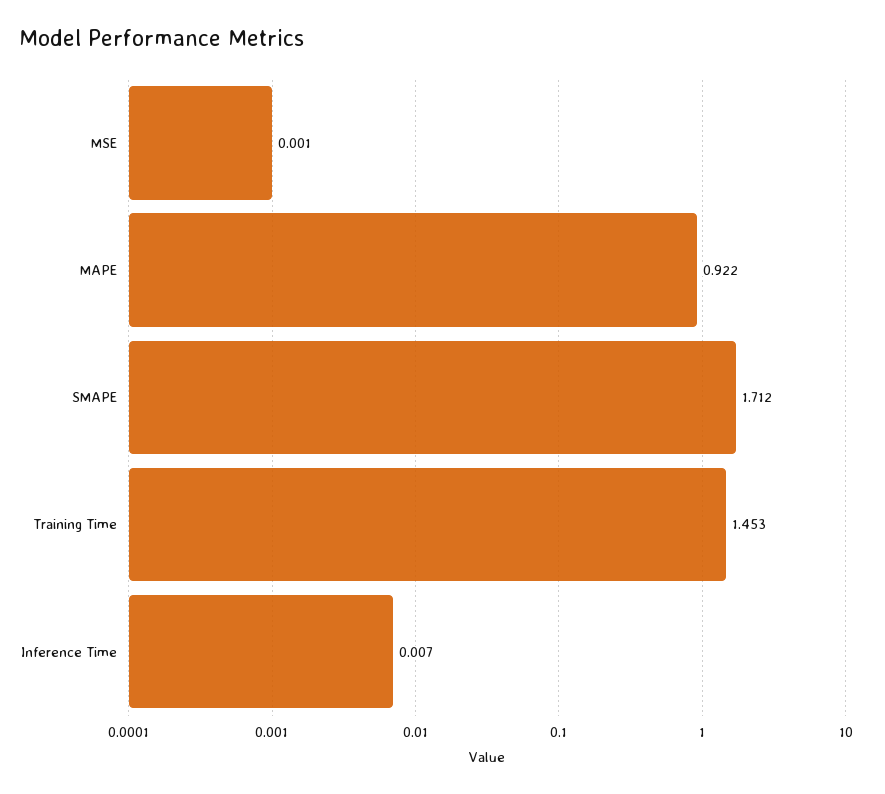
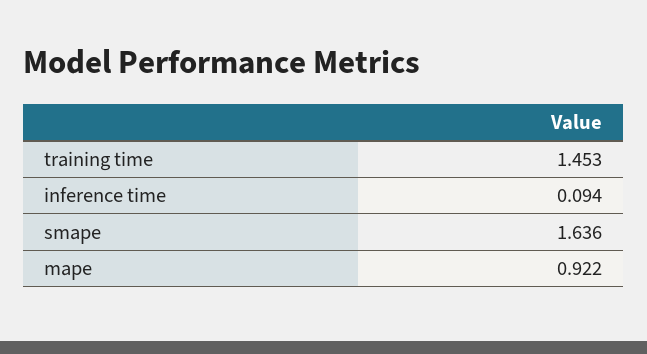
MSE: 0.001 -> none
SMAPE: 1.712 -> 1.636
Inference Time: 0.007 -> 0.094

